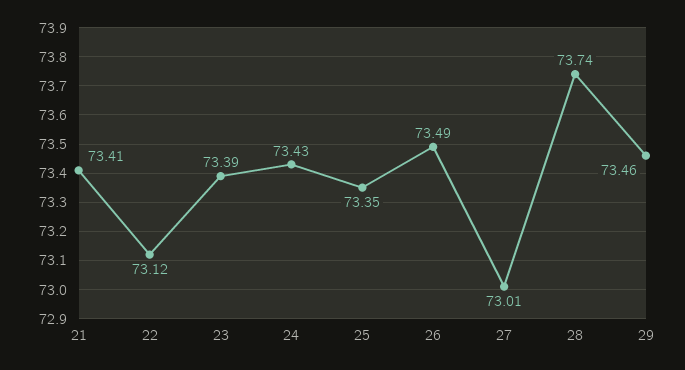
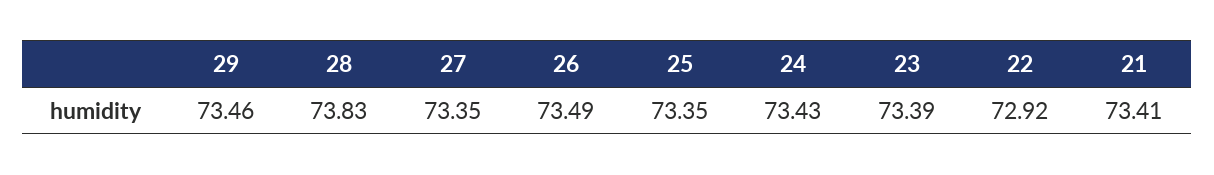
22: 73.12 -> 72.92
27: 73.01 -> 73.35
28: 73.74 -> 73.83

